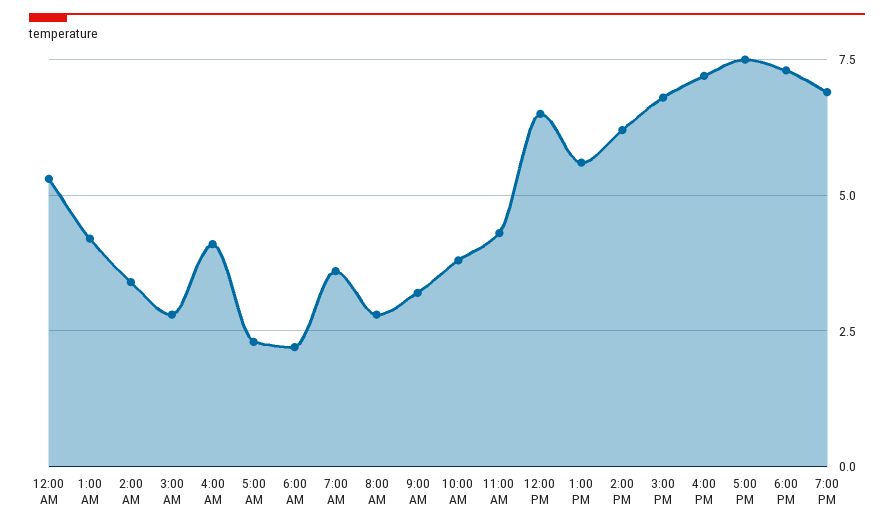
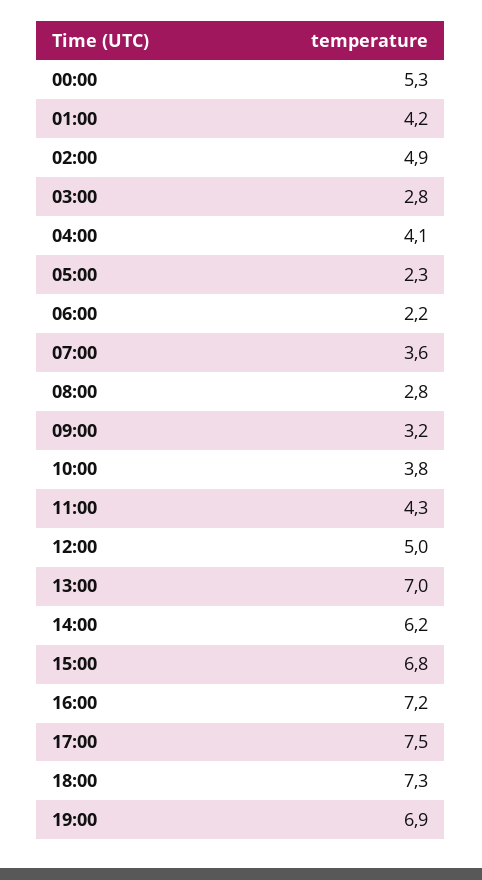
2:00 AM: 3.5 -> 4.9
12:00 PM: 6.5 -> 5
1:00 PM: 5.5 -> 7

